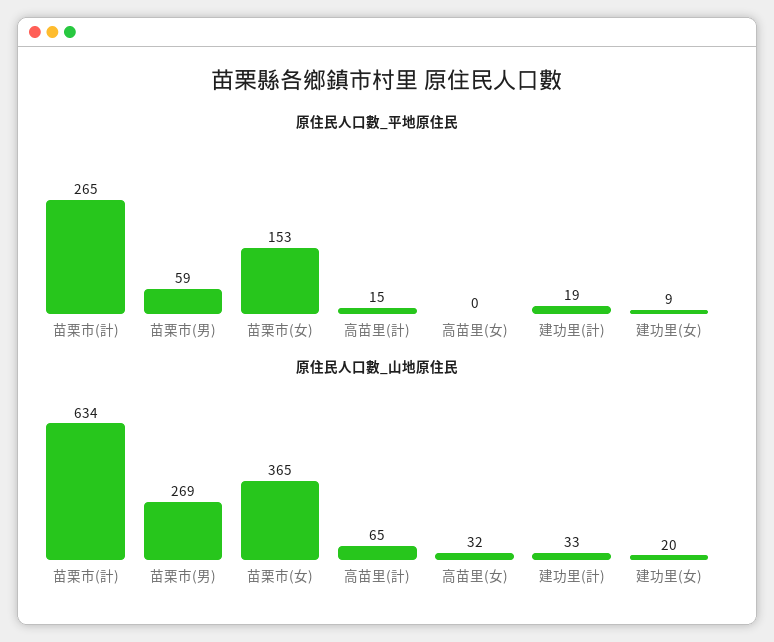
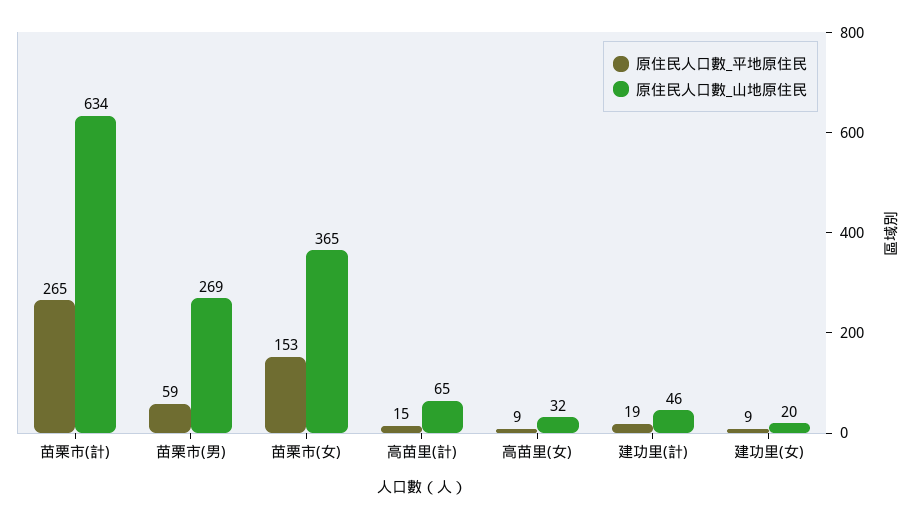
原住民人口數_平地原住民, 高苗里(女): 0 -> 9
原住民人口數_山地原住民, 建功里(計): 33 -> 46

